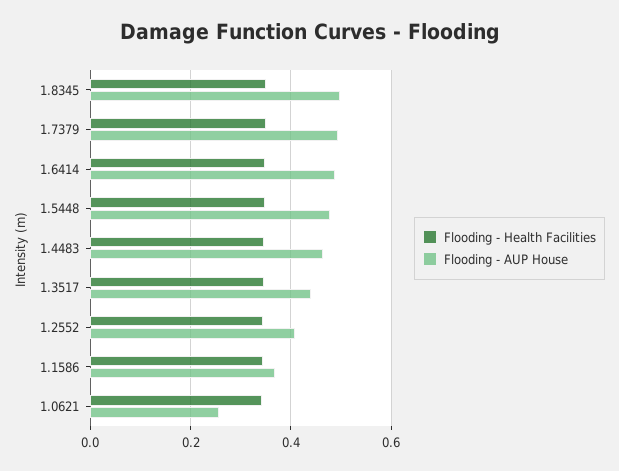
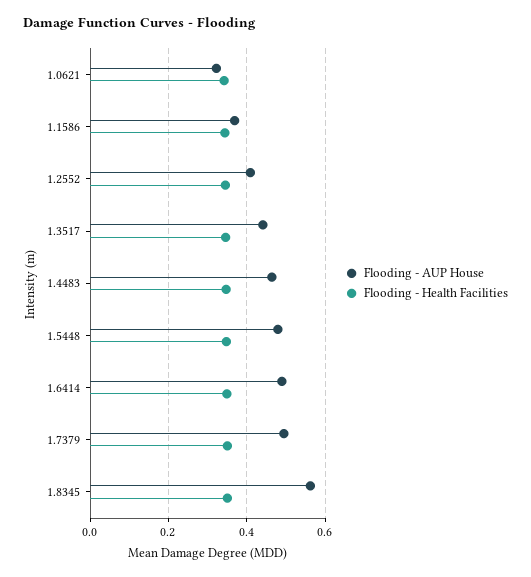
Flooding - AUP House, 1.8345: 0.5 -> 0.56
Flooding - AUP House, 1.0621: 0.26 -> 0.32

